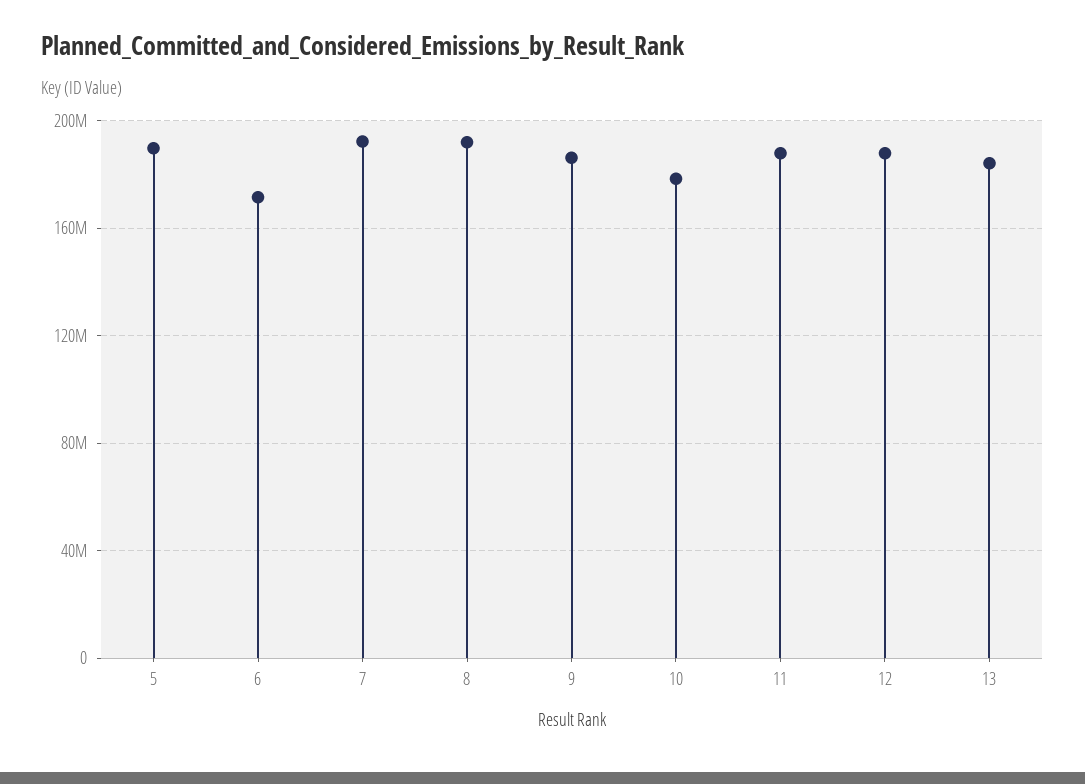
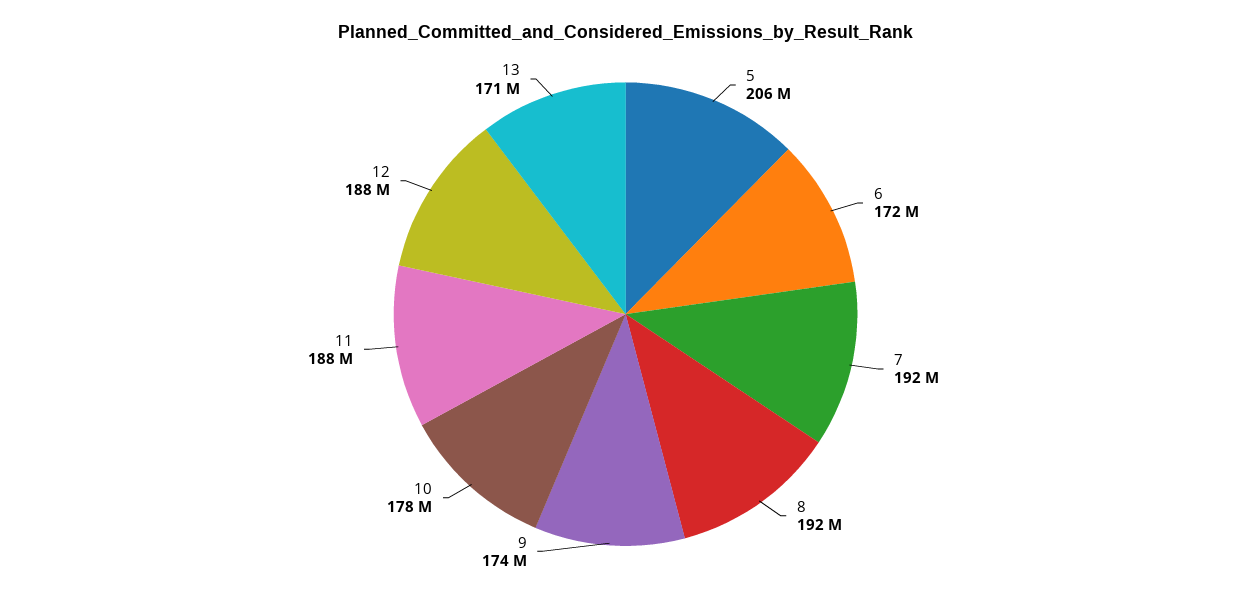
5: 190000000 -> 206000000
9: 185000000 -> 174000000
13: 185000000 -> 171000000

